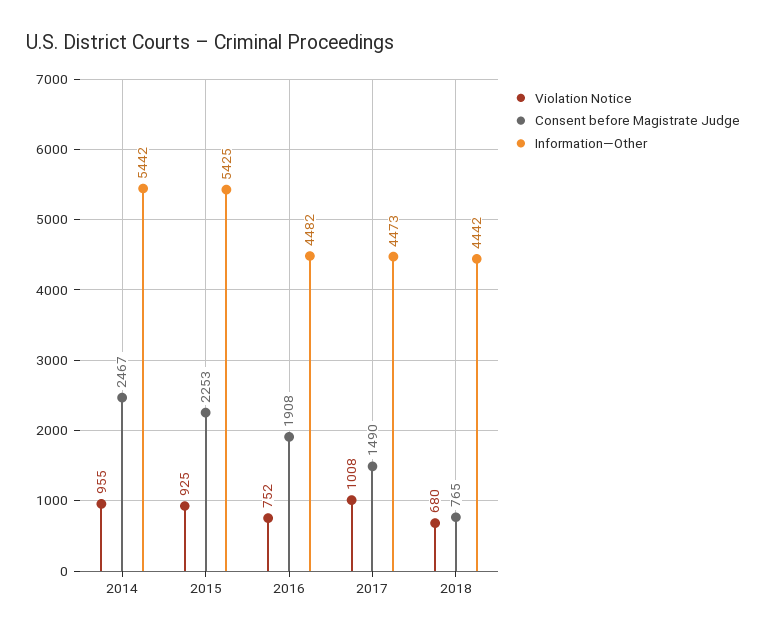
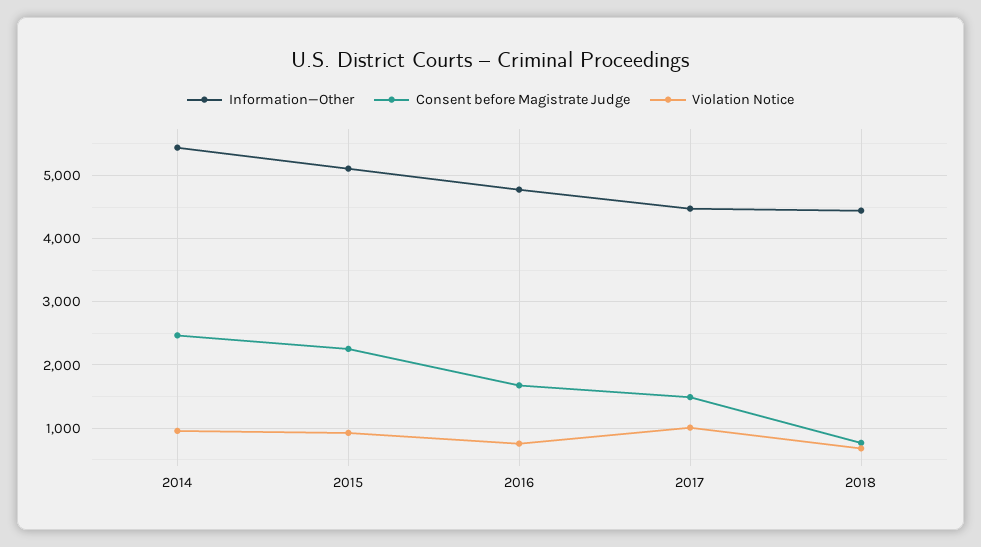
Information—Other, 2015: 5425 -> 5100
Consent before Magistrate Judge, 2016: 1908 -> 1700
Information—Other, 2016: 4482 -> 4800

